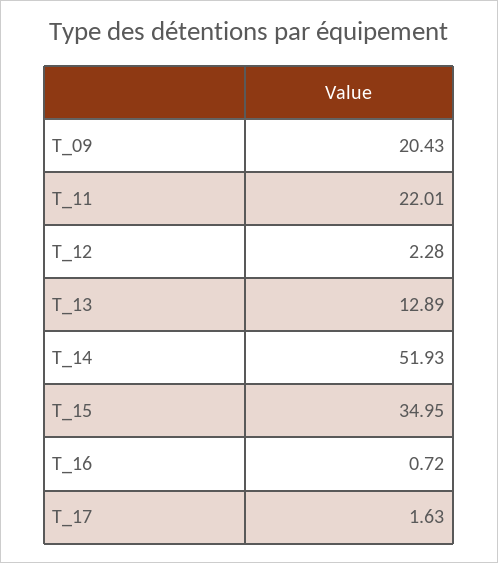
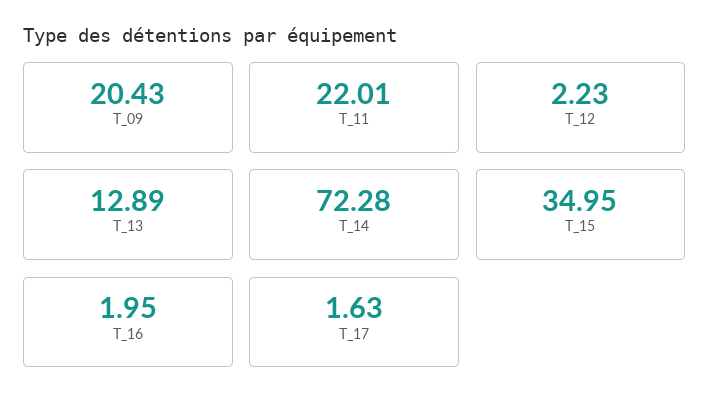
T_12: 2.28 -> 2.23
T_14: 51.93 -> 72.28
T_16: 0.72 -> 1.95

